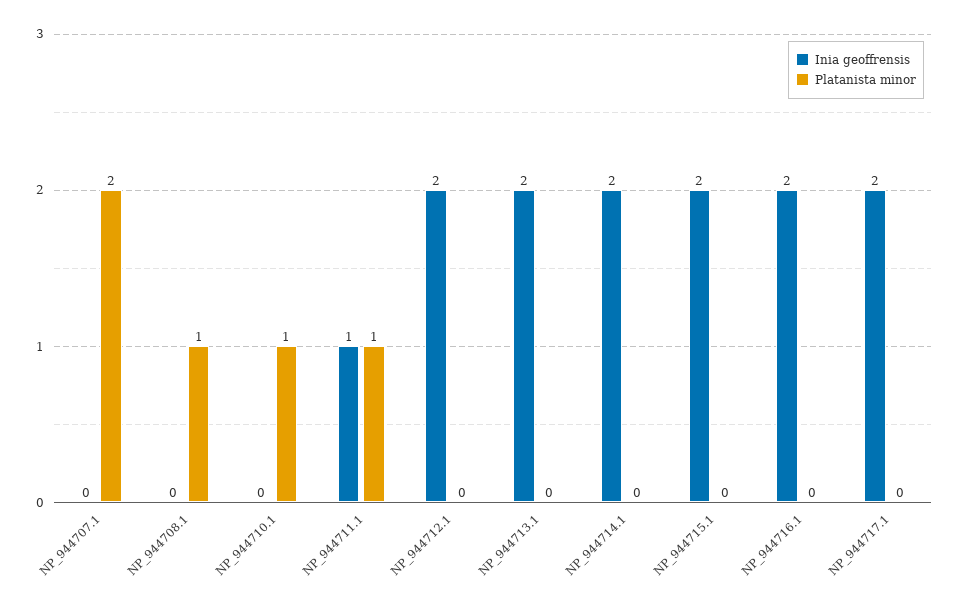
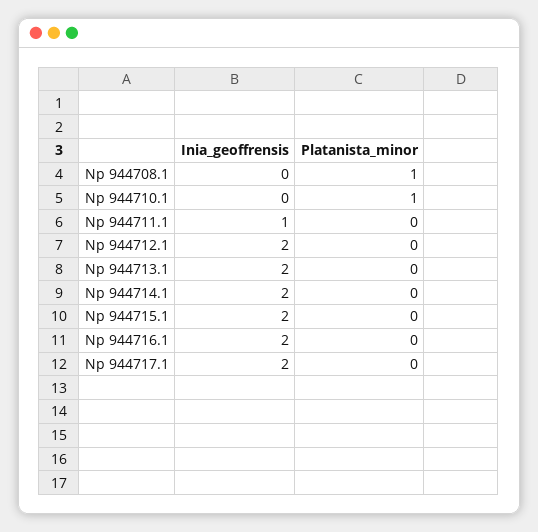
Inia geoffrensis, NP_944707.1: 0 -> none
Platanista minor, NP_944707.1: 2 -> none
Platanista minor, NP_944711.1: 1 -> 0

